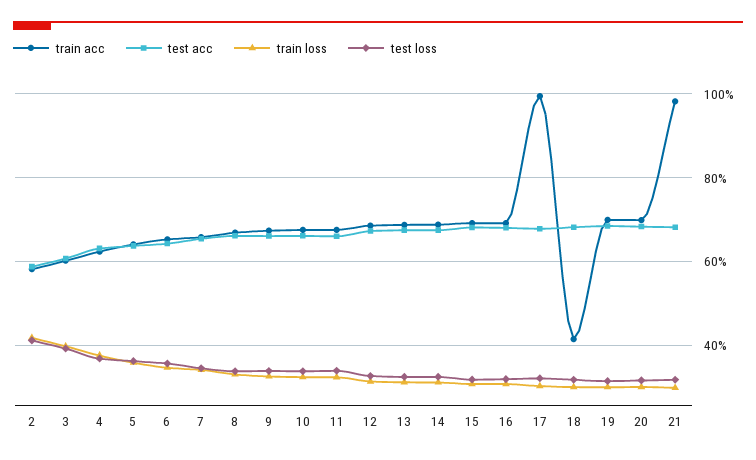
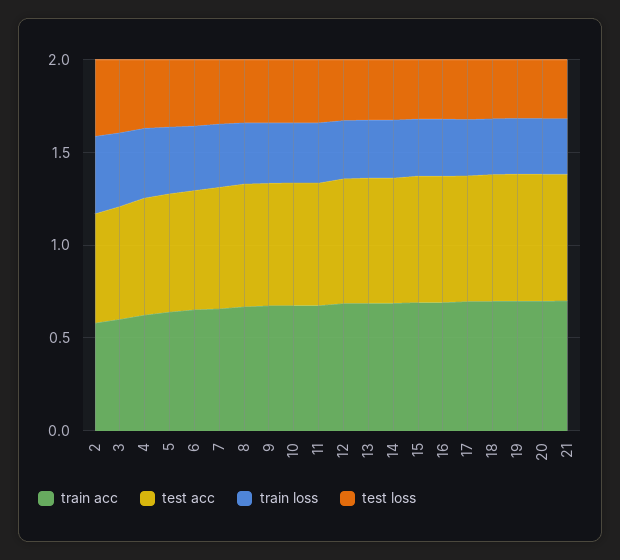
train acc, 17: 1 -> 0.7
train acc, 18: 0.42 -> 0.7
train acc, 21: 0.98 -> 0.7

